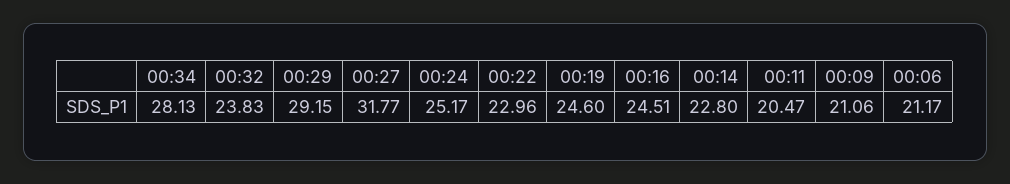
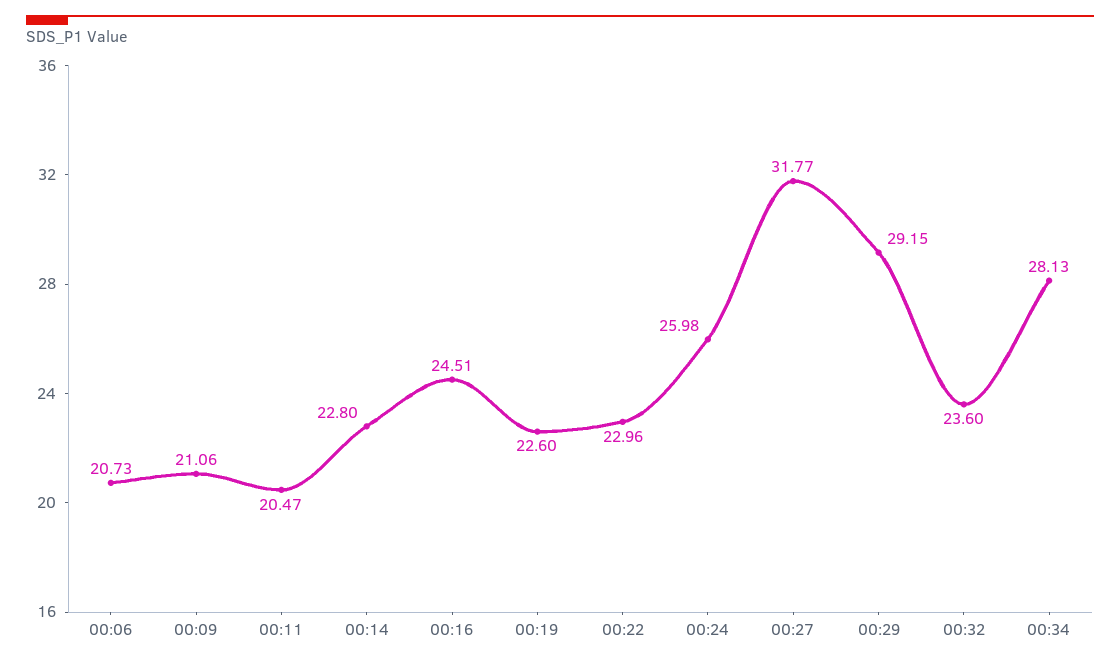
00:32: 23.83 -> 23.6
00:24: 25.17 -> 25.98
00:19: 24.6 -> 22.6
00:06: 21.17 -> 20.73

